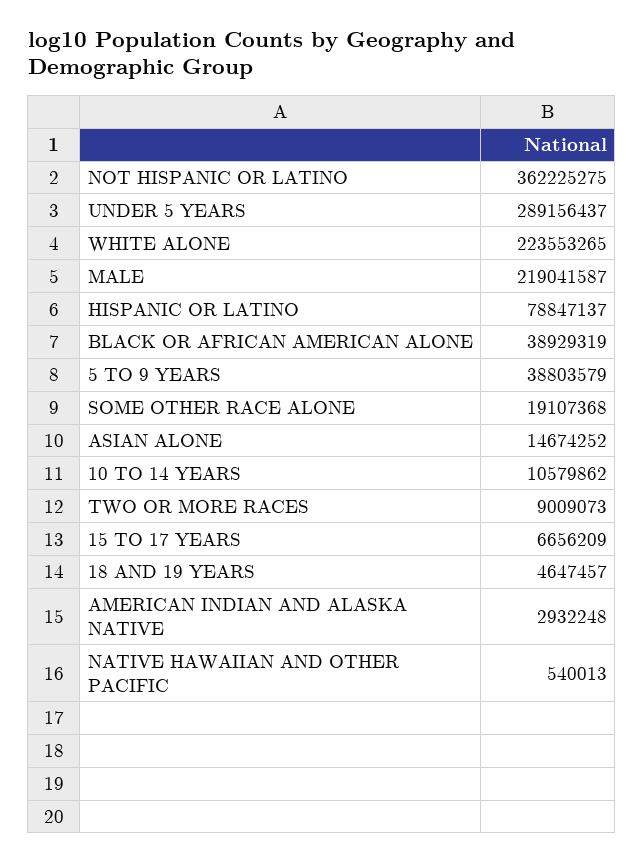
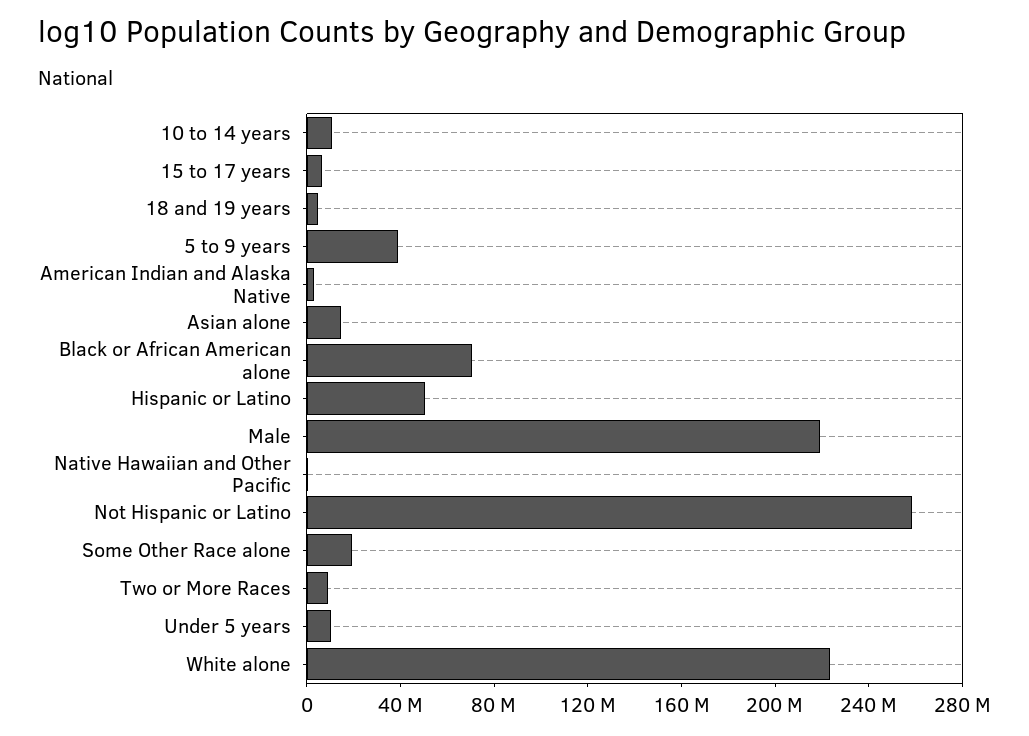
NOT HISPANIC OR LATINO: 362225275 -> 260000000
UNDER 5 YEARS: 289156437 -> 10000000
HISPANIC OR LATINO: 78847137 -> 50000000
BLACK OR AFRICAN AMERICAN ALONE: 38929319 -> 70000000

